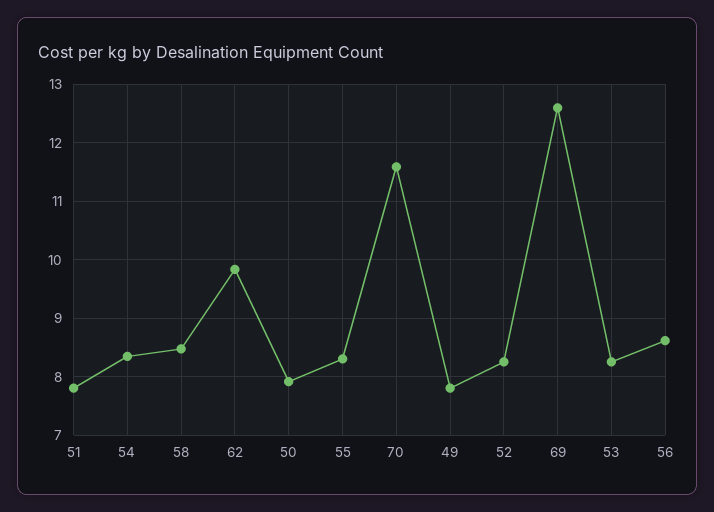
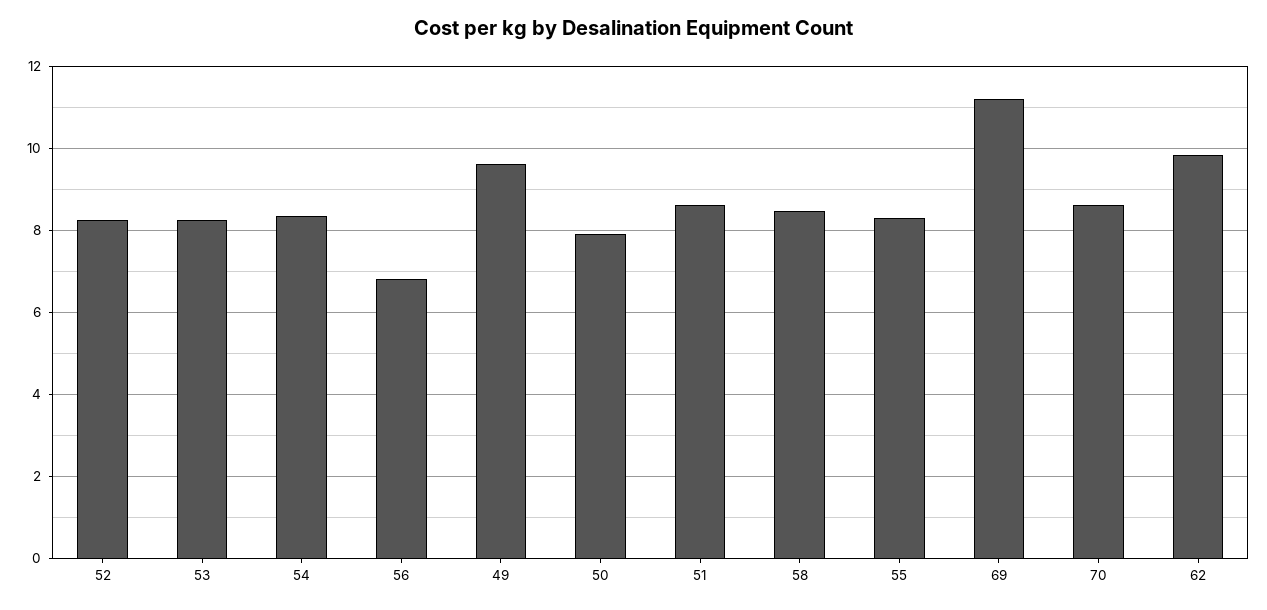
51: 7.8 -> 8.6
70: 11.6 -> 8.6
49: 7.8 -> 9.6
69: 12.6 -> 11.2
56: 8.6 -> 6.8

